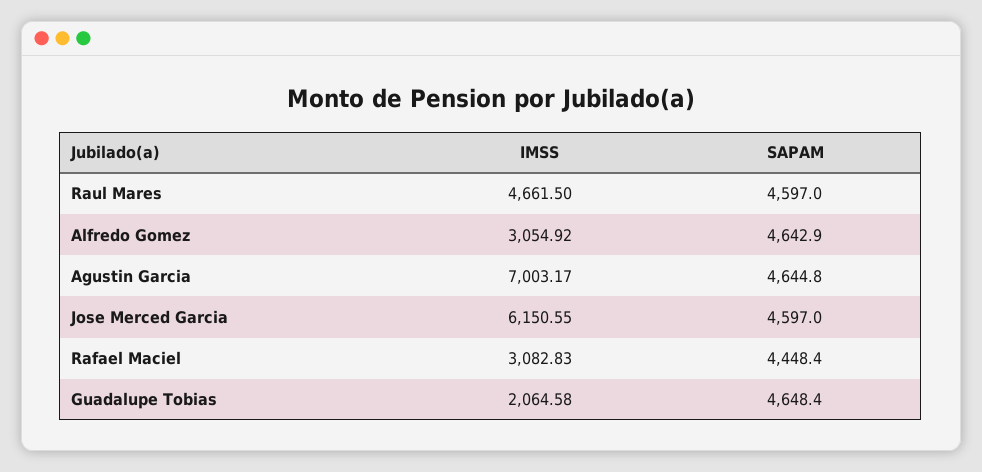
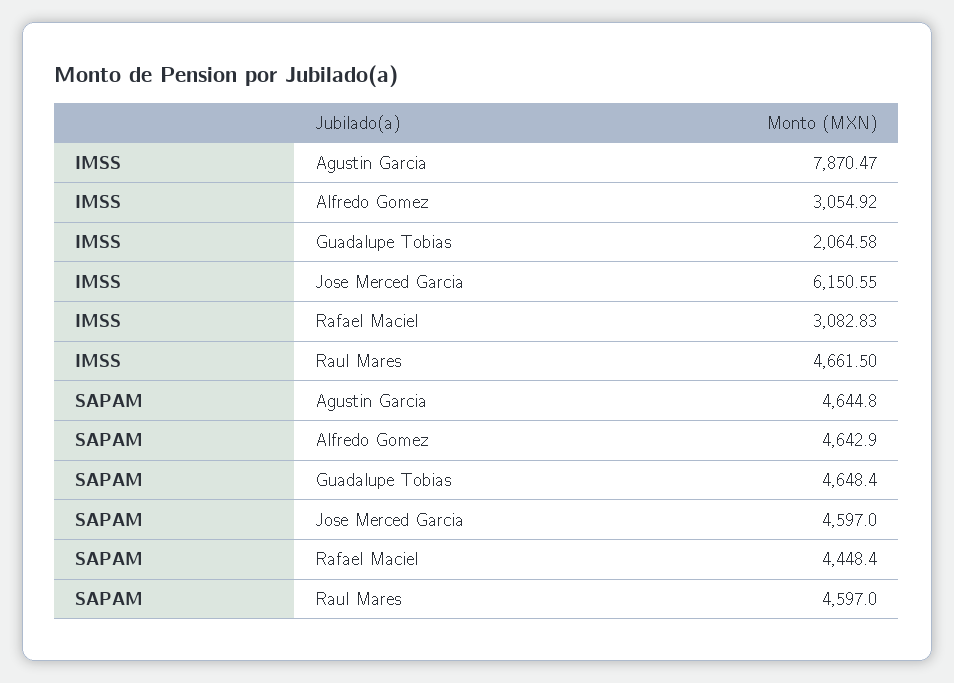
IMSS, Agustin Garcia: 7003.17 -> 7870.47

